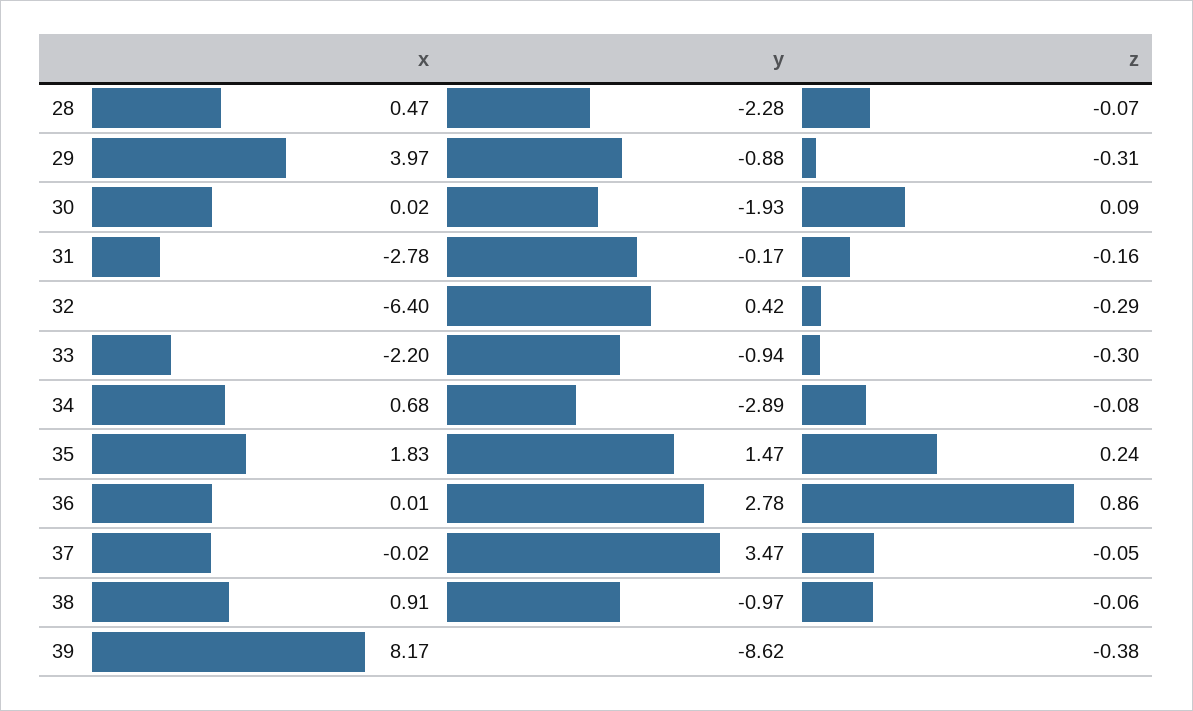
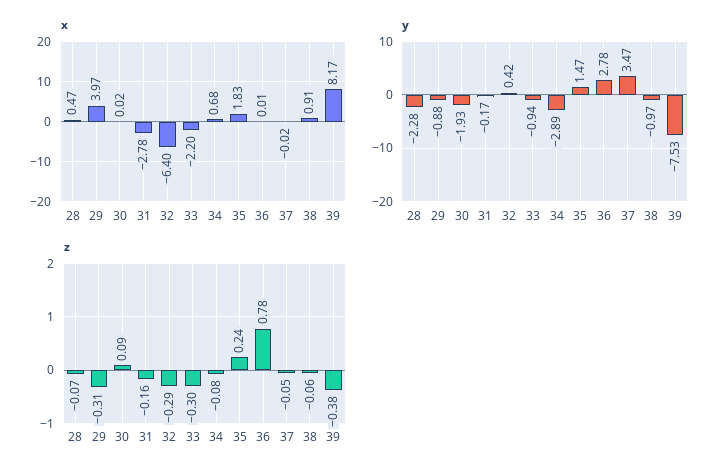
z, 36: 0.86 -> 0.78
y, 39: -8.62 -> -7.53

